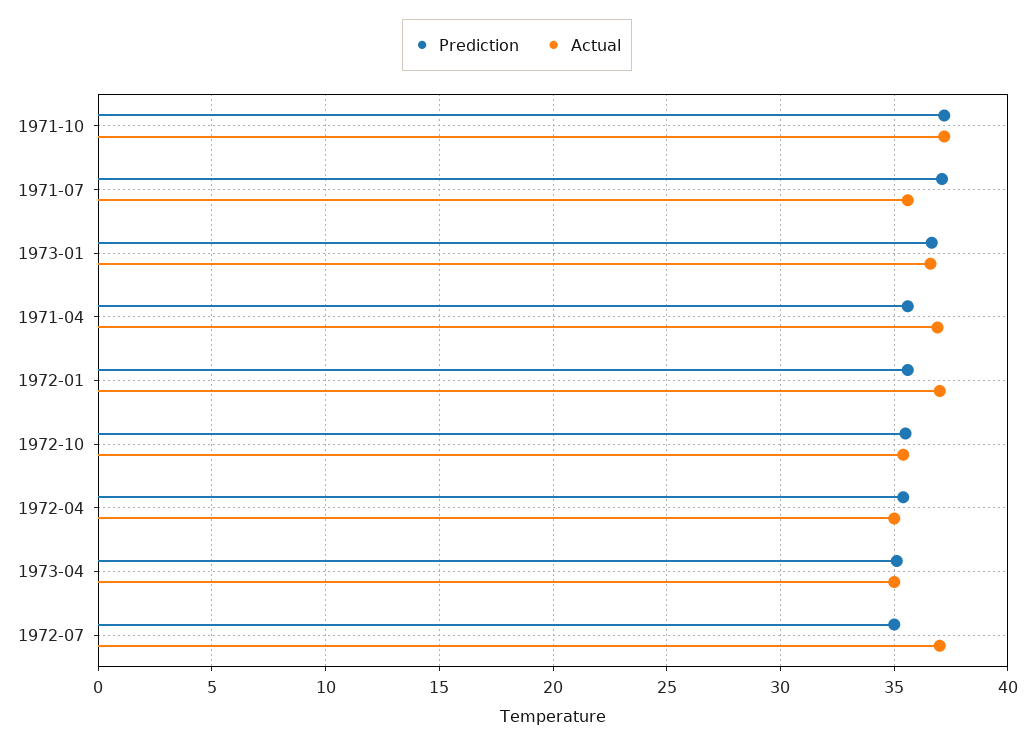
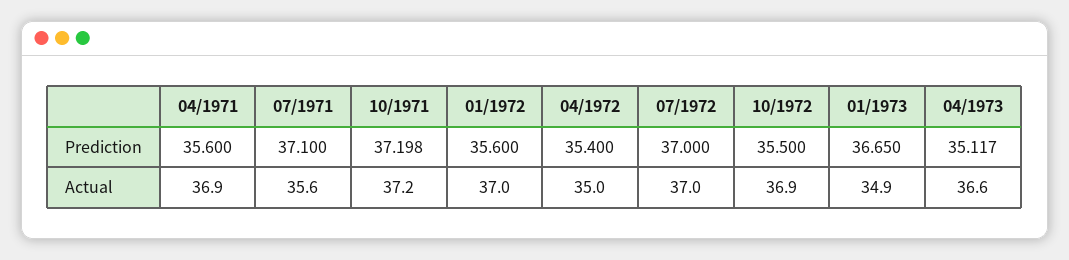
Actual, 1973-01: 36.5 -> 34.9
Actual, 1972-10: 35.5 -> 36.9
Actual, 1973-04: 35 -> 36.6
Prediction, 1972-07: 35 -> 37

